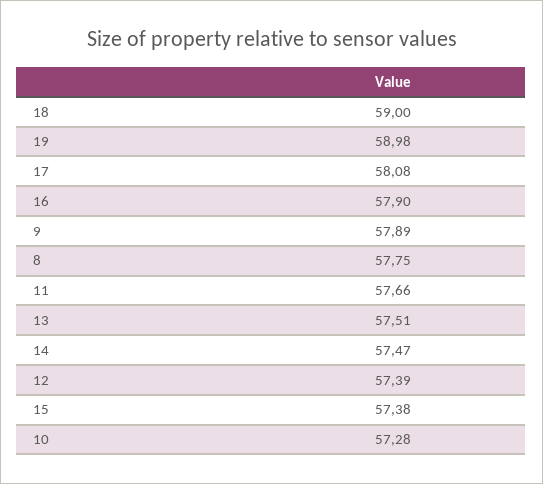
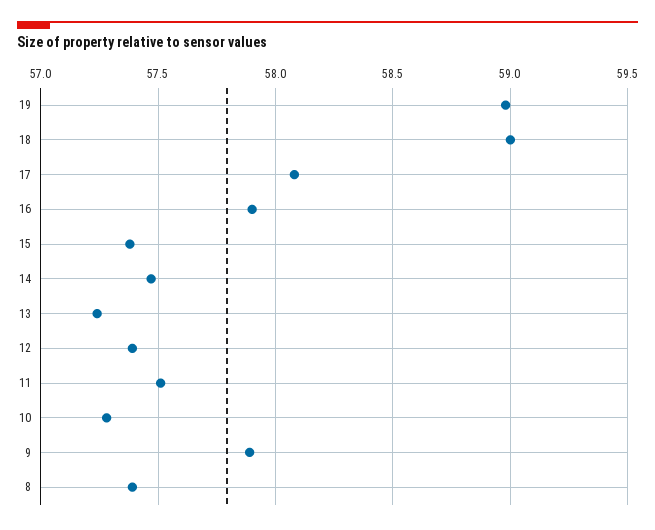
8: 57.75 -> 57.4
11: 57.66 -> 57.5
13: 57.51 -> 57.25

